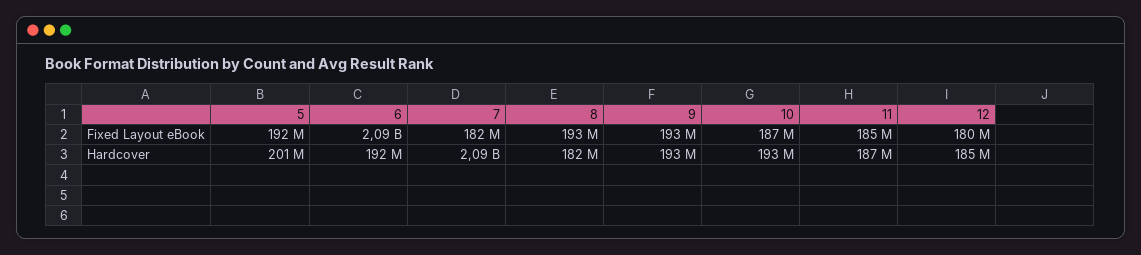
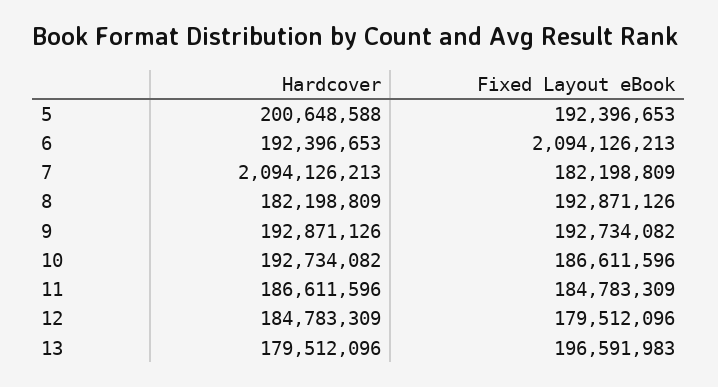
13, Hardcover: none -> 179512096
13, Fixed Layout eBook: none -> 196591983

